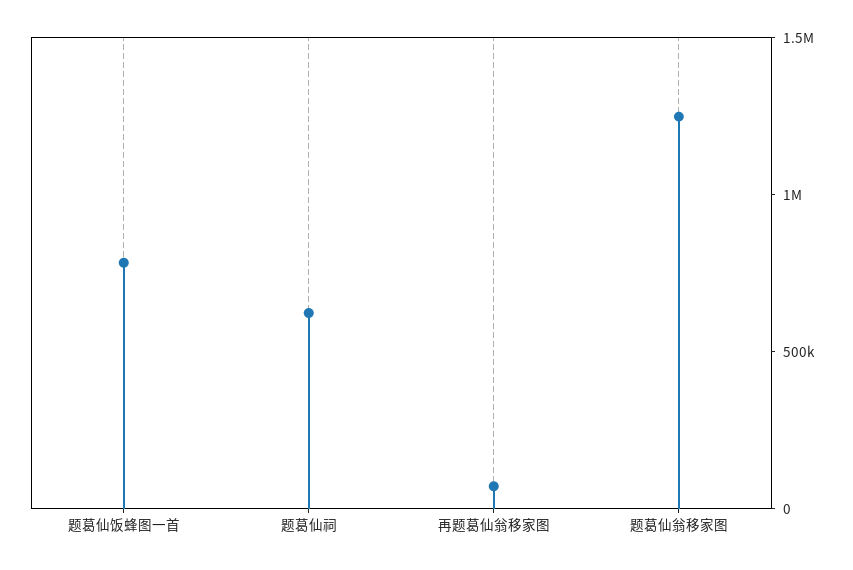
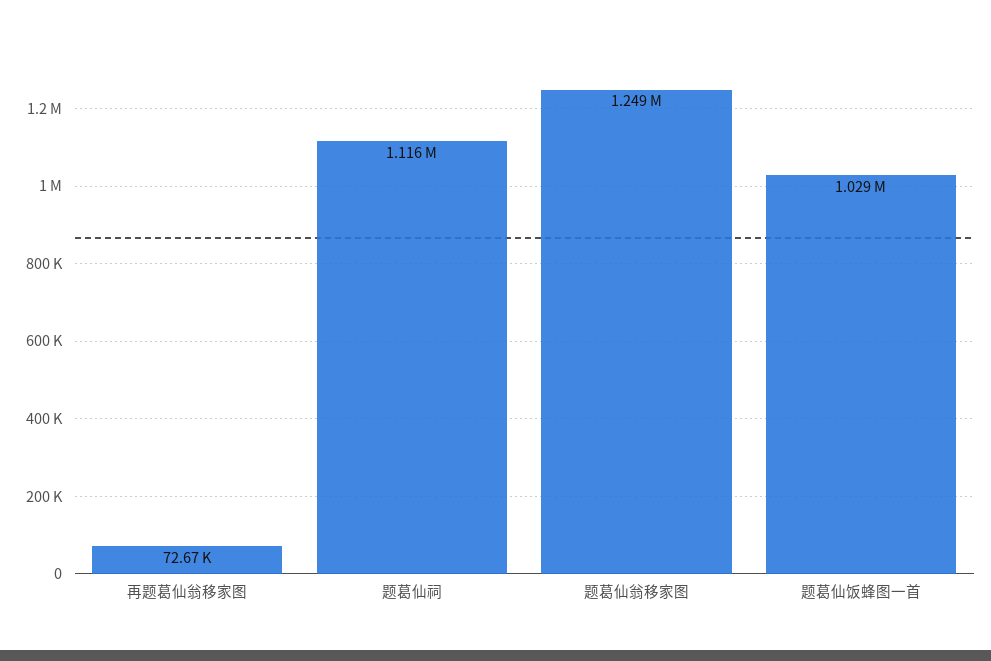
题葛仙饭蜂图一首: 800000 -> 1029000
题葛仙祠: 600000 -> 1116000

